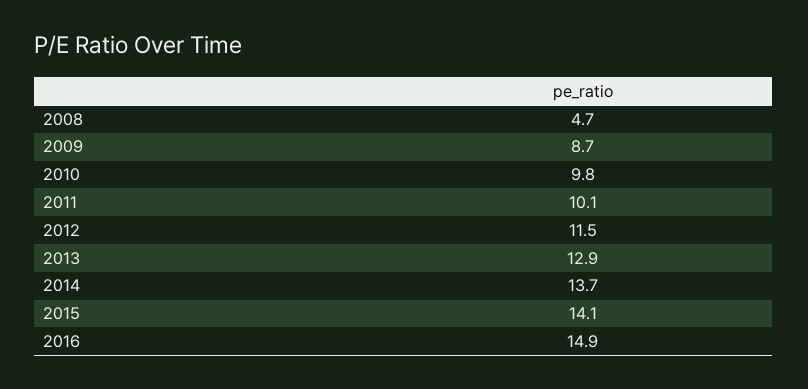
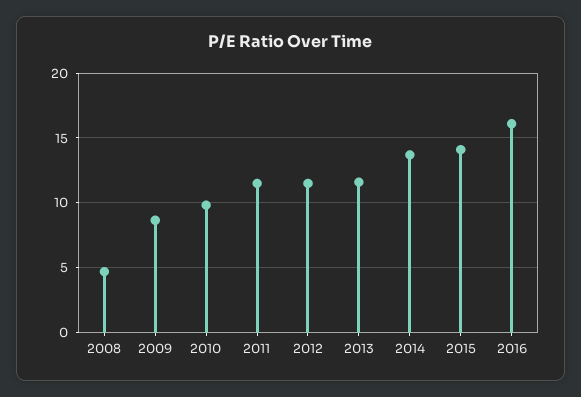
2011: 10.1 -> 11.5
2013: 12.9 -> 11.5
2016: 14.9 -> 16

